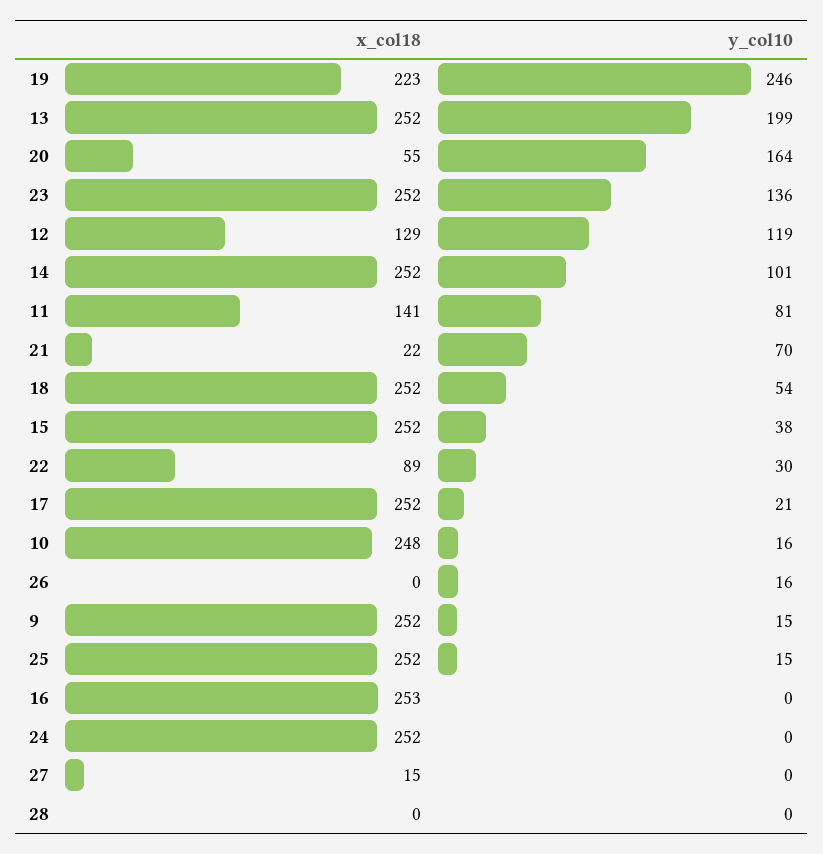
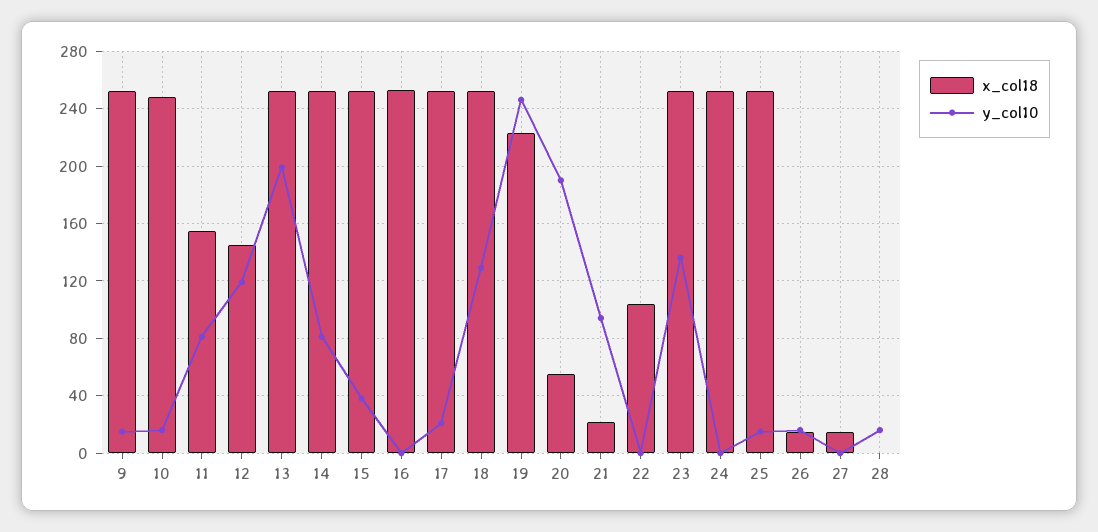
y_col10, 20: 164 -> 190
x_col18, 12: 129 -> 145
y_col10, 14: 101 -> 80
x_col18, 11: 141 -> 155
y_col10, 21: 70 -> 95
y_col10, 18: 54 -> 130
x_col18, 22: 89 -> 105
y_col10, 22: 30 -> 0
x_col18, 26: 0 -> 15
y_col10, 28: 0 -> 15

